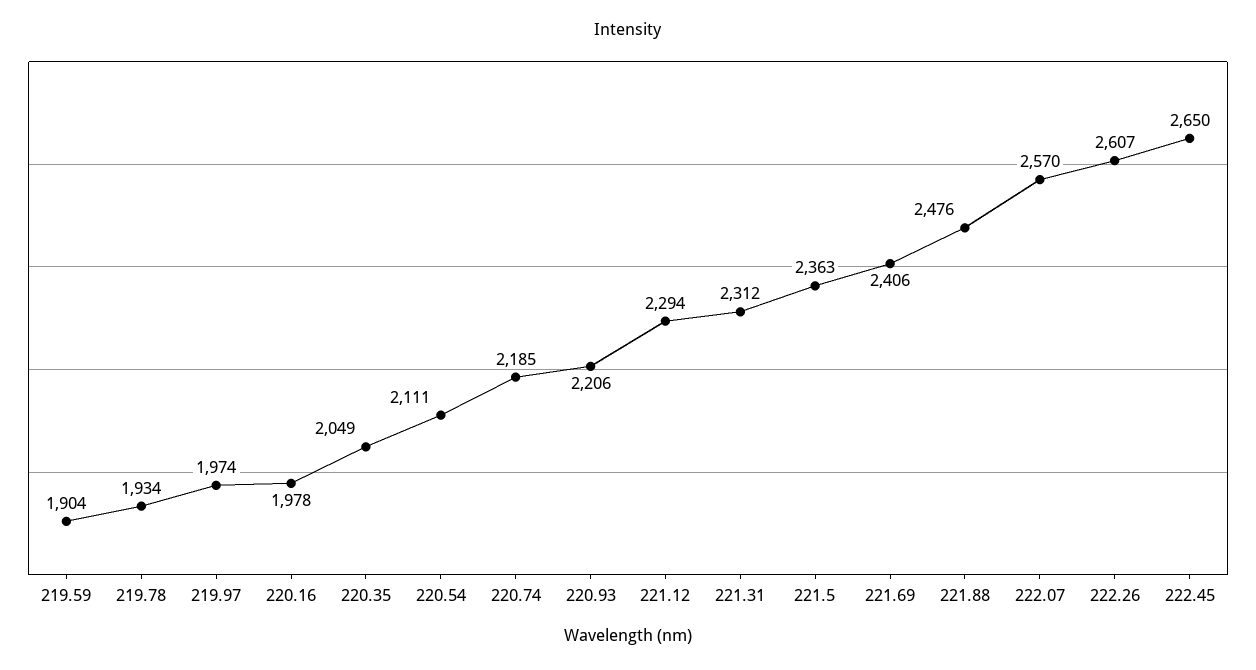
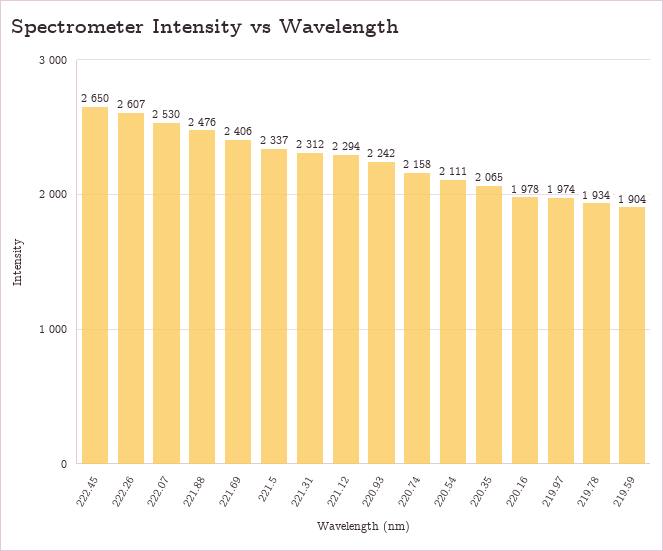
220.35: 2049 -> 2065
220.74: 2185 -> 2158
220.93: 2206 -> 2242
221.5: 2363 -> 2337
222.07: 2570 -> 2530

